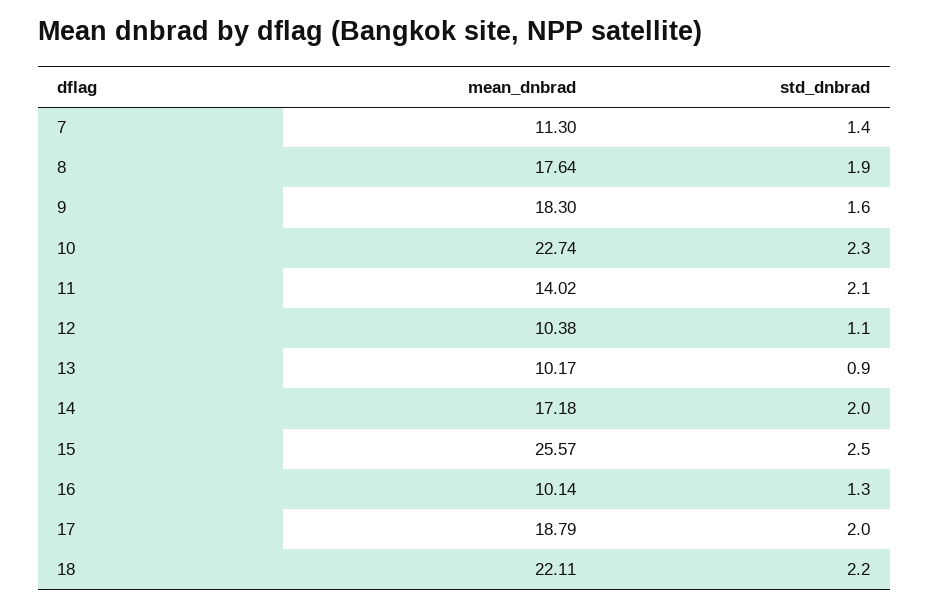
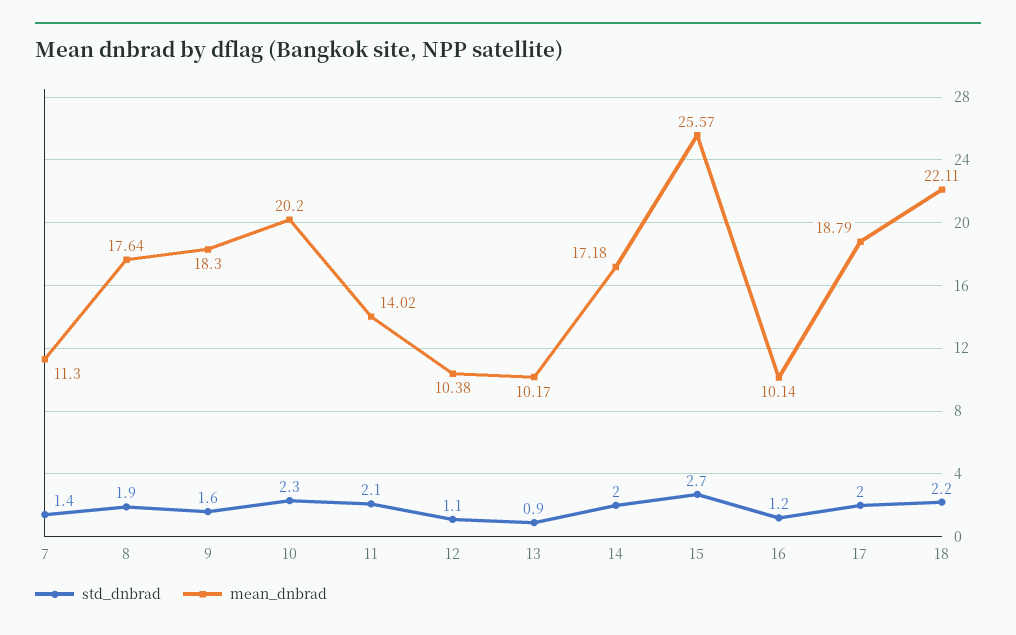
mean_dnbrad, 10: 22.74 -> 20.2
std_dnbrad, 15: 2.5 -> 2.7
std_dnbrad, 16: 1.3 -> 1.2

